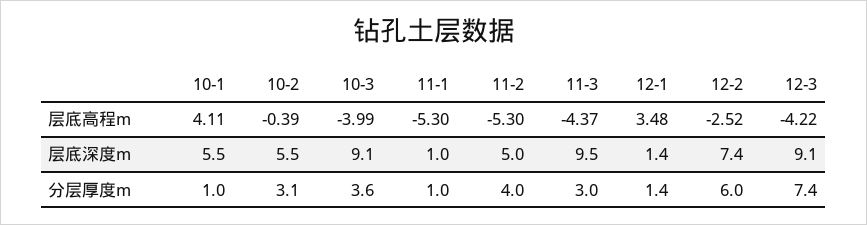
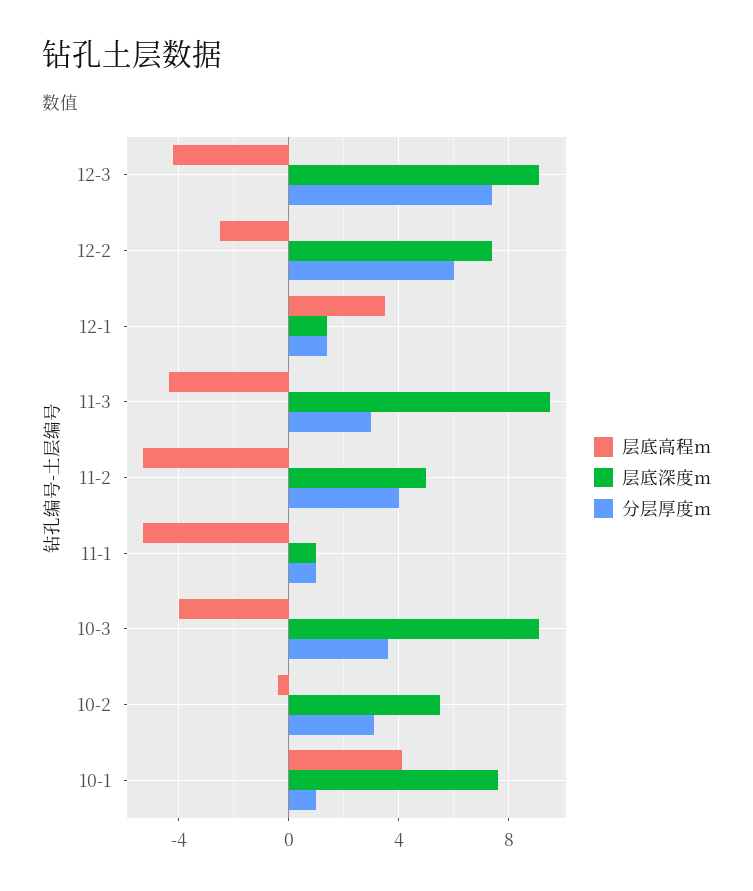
层底深度m, 10-1: 5.5 -> 7.5

